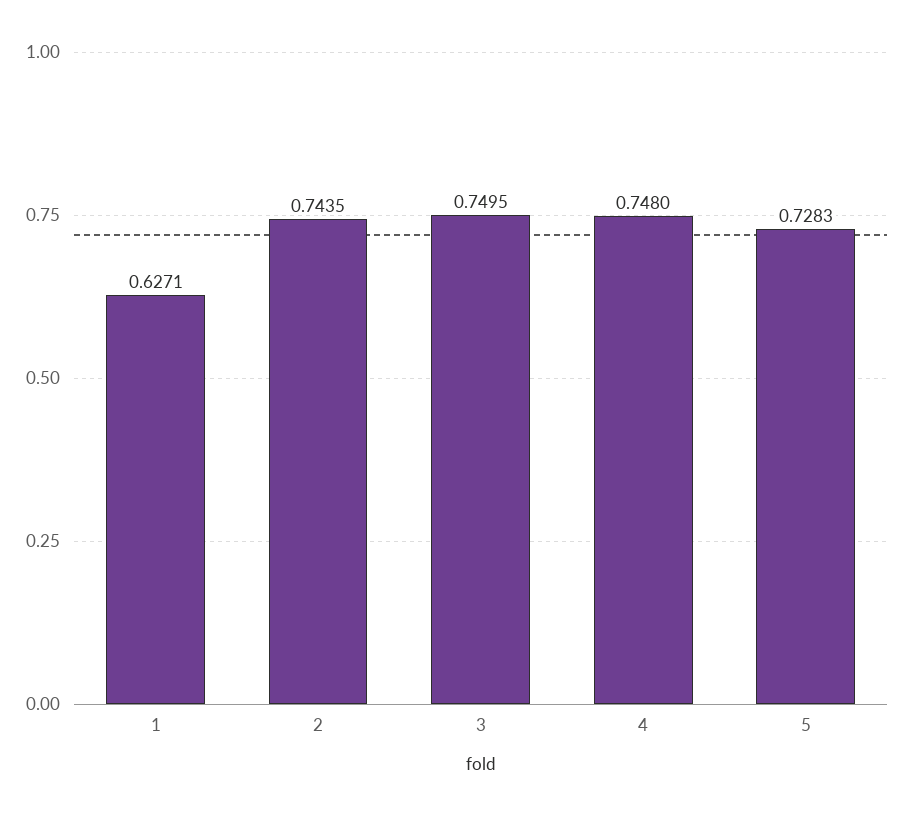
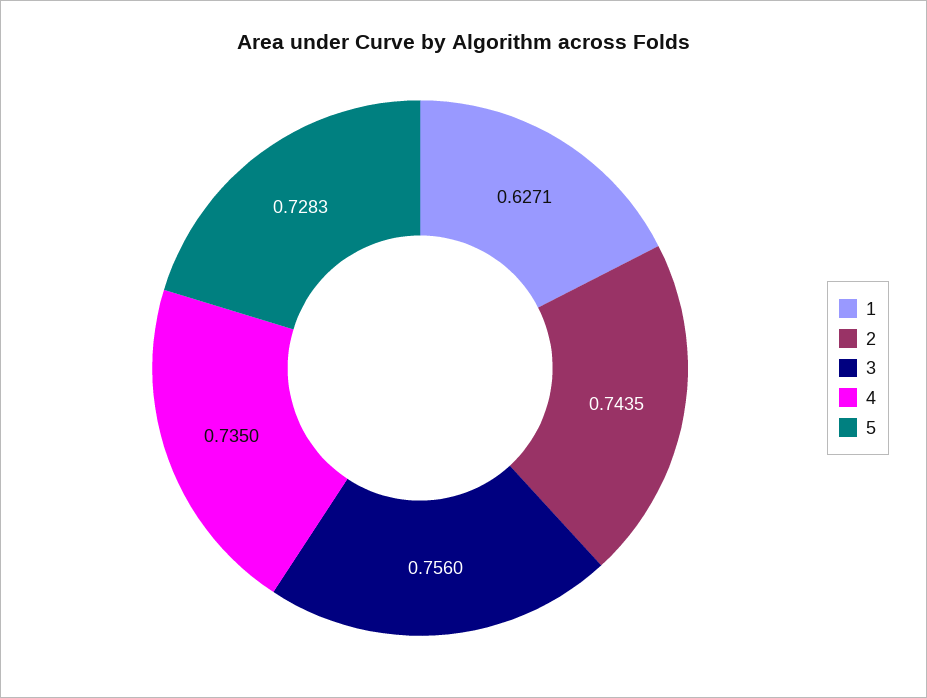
3: 0.7495 -> 0.756
4: 0.748 -> 0.735

